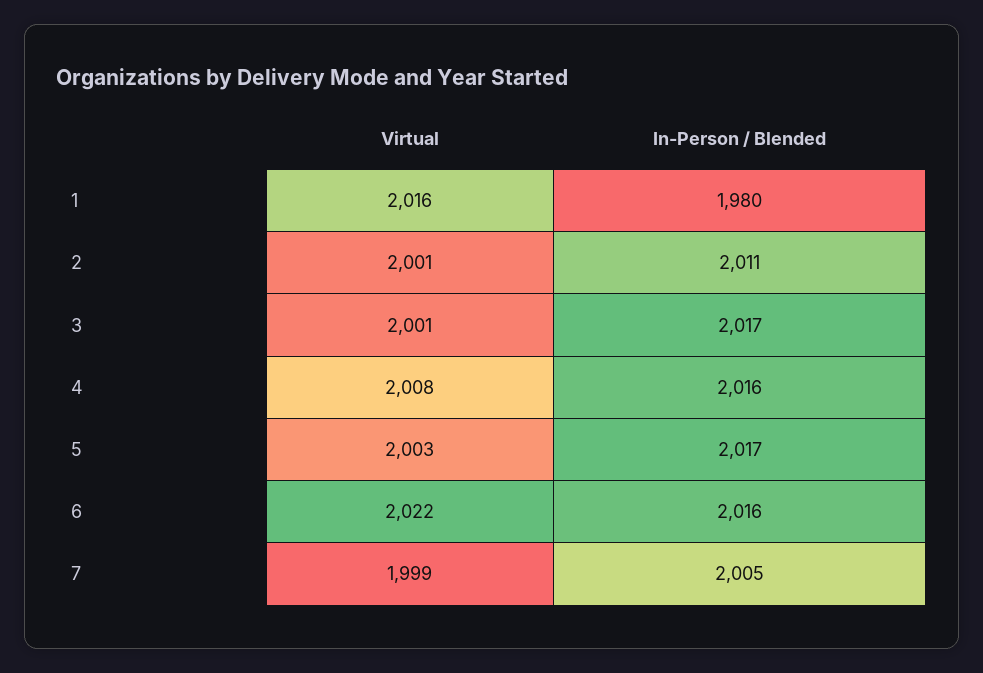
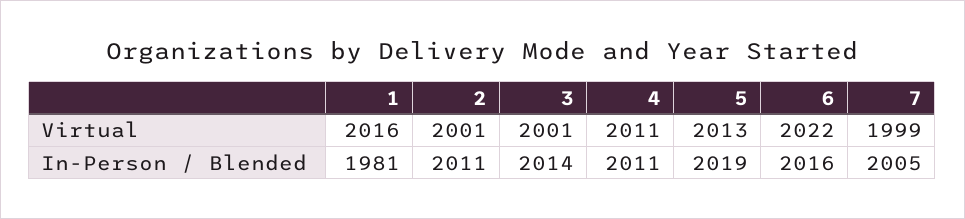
In-Person / Blended, 1: 1980 -> 1981
In-Person / Blended, 3: 2017 -> 2014
Virtual, 4: 2008 -> 2011
In-Person / Blended, 4: 2016 -> 2011
Virtual, 5: 2003 -> 2013
In-Person / Blended, 5: 2017 -> 2019

